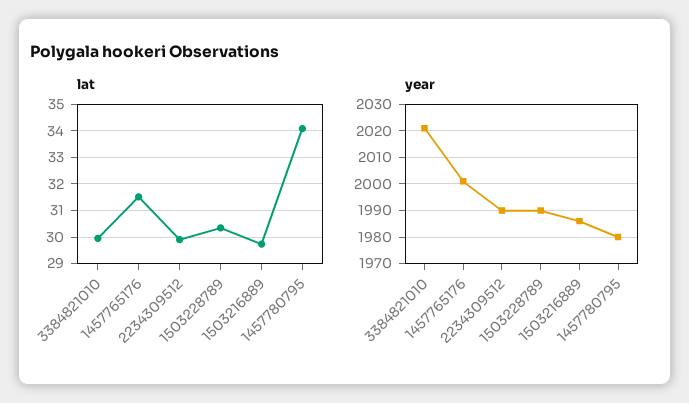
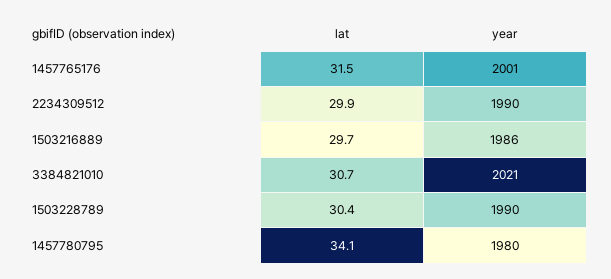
lat, 3384821010: 30 -> 30.7

